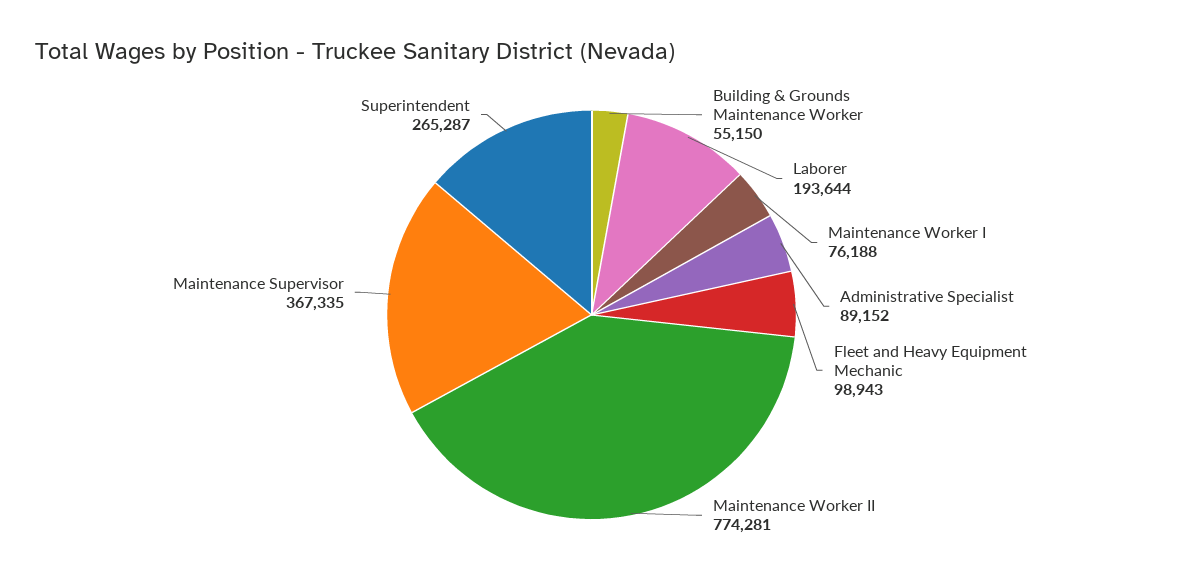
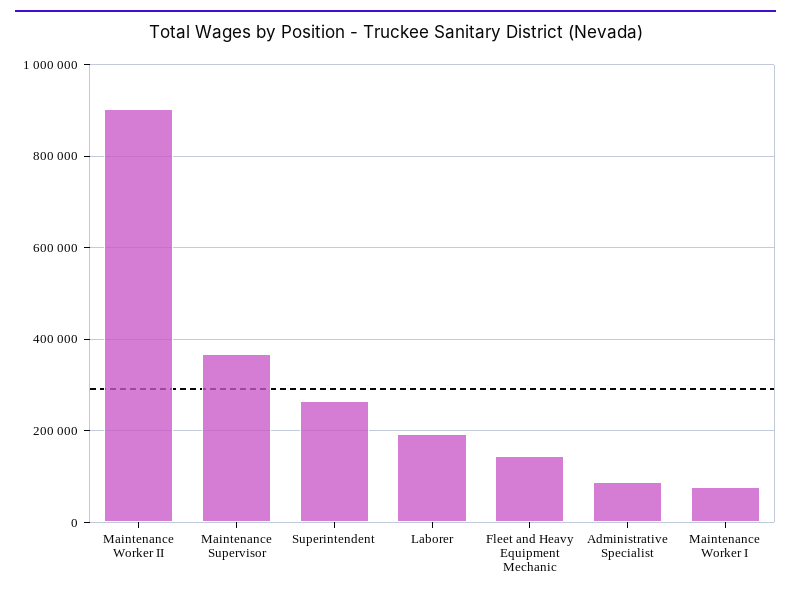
Building & Grounds Maintenance Worker: 55150 -> none
Fleet and Heavy Equipment Mechanic: 98943 -> 140000
Maintenance Worker II: 774281 -> 900000

